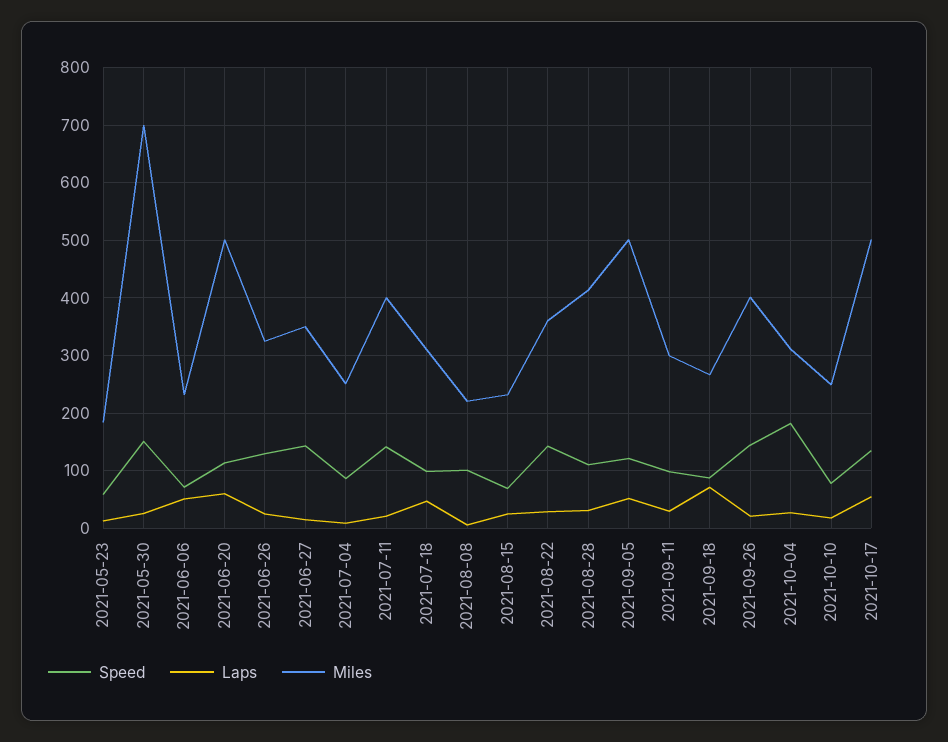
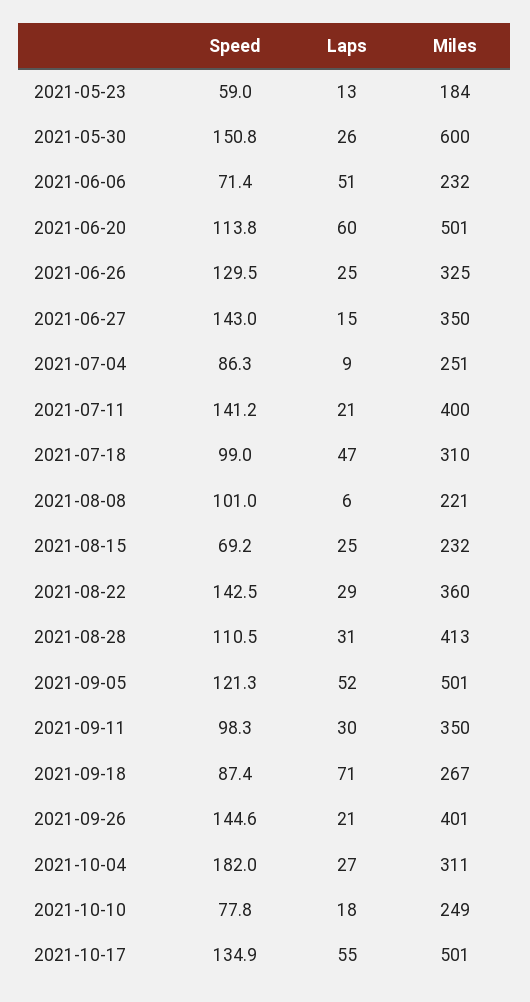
Miles, 2021-05-30: 700 -> 600
Miles, 2021-09-11: 300 -> 350

